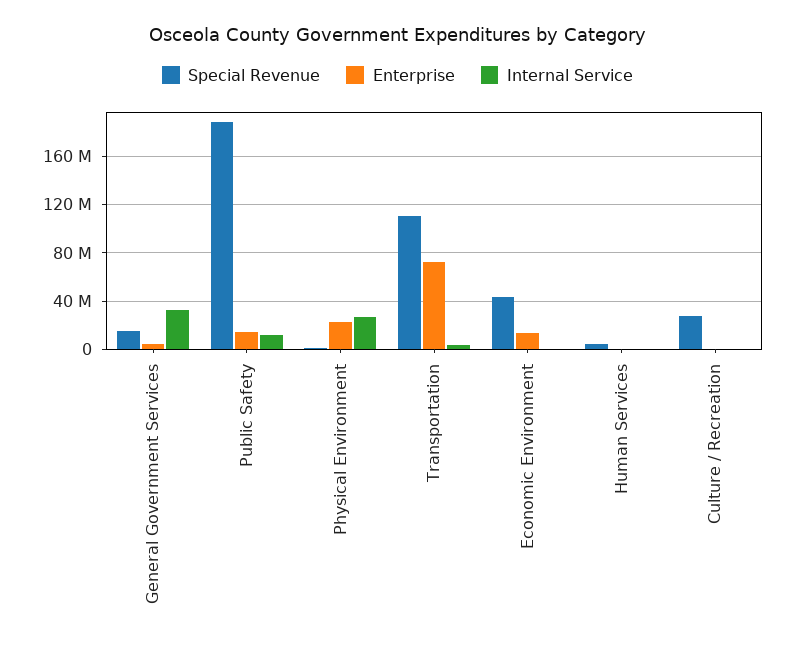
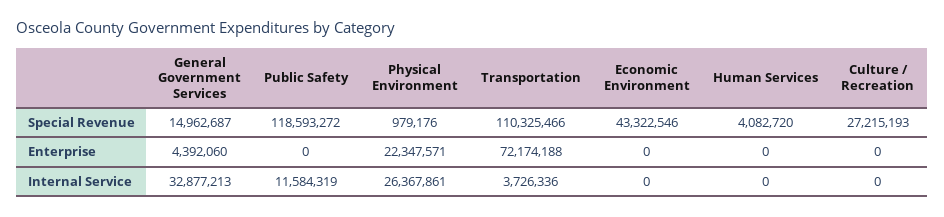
Special Revenue, Public Safety: 190000000 -> 118593272
Enterprise, Public Safety: 15000000 -> 0
Enterprise, Economic Environment: 15000000 -> 0

